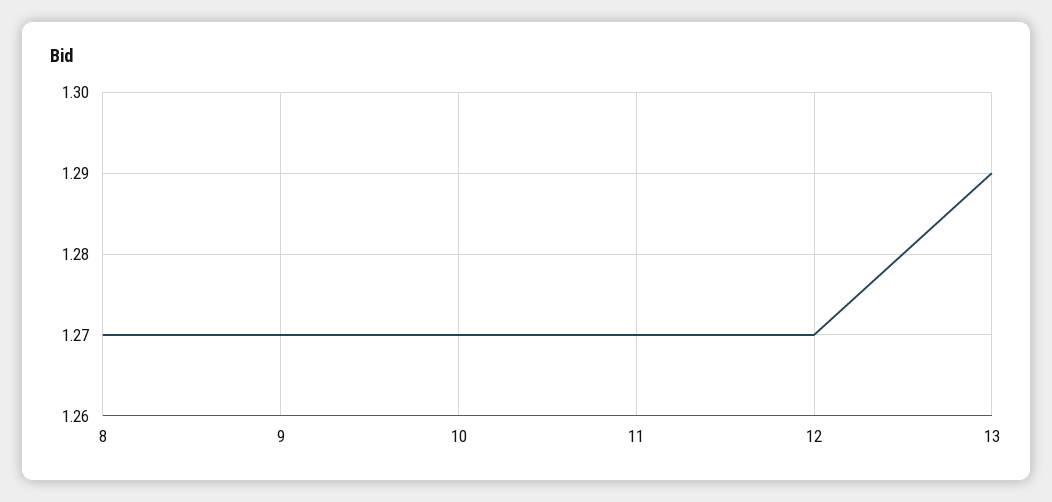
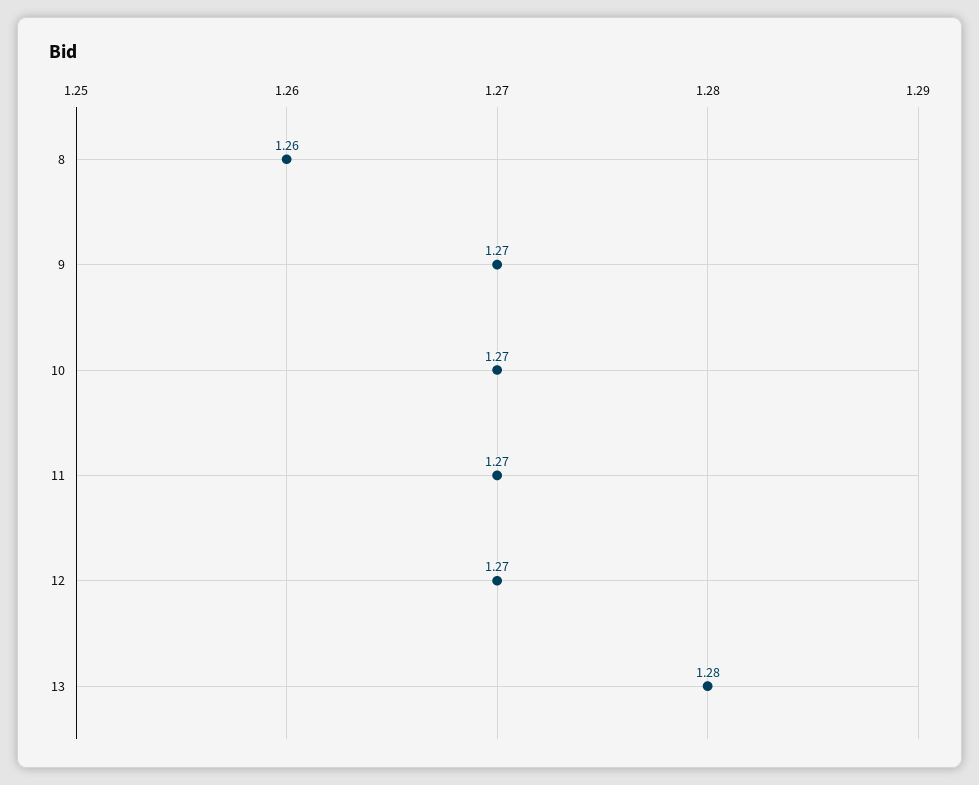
8: 1.27 -> 1.26
13: 1.29 -> 1.28

